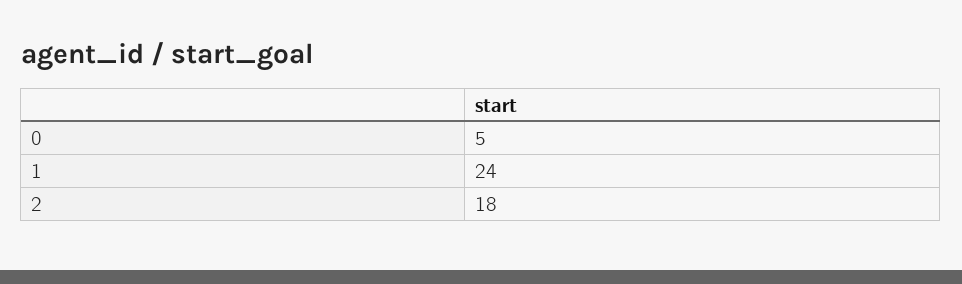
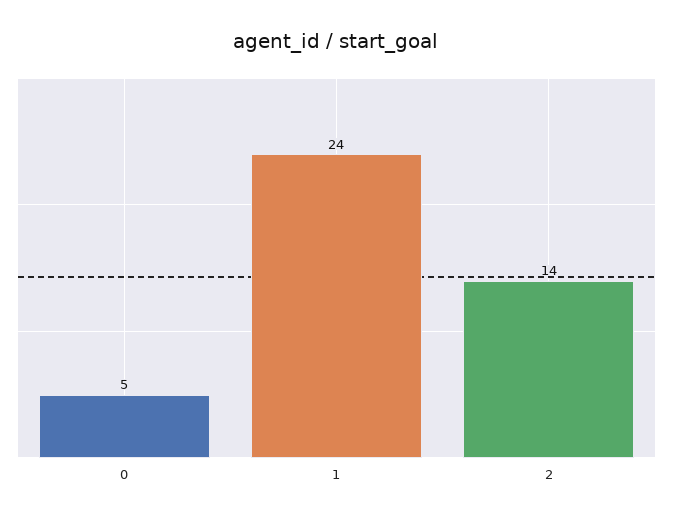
2: 18 -> 14

